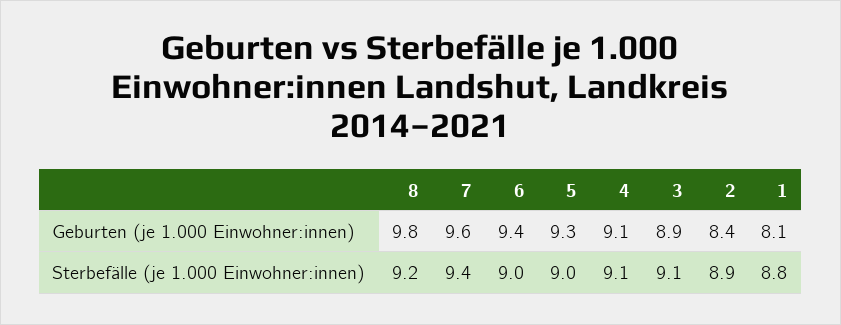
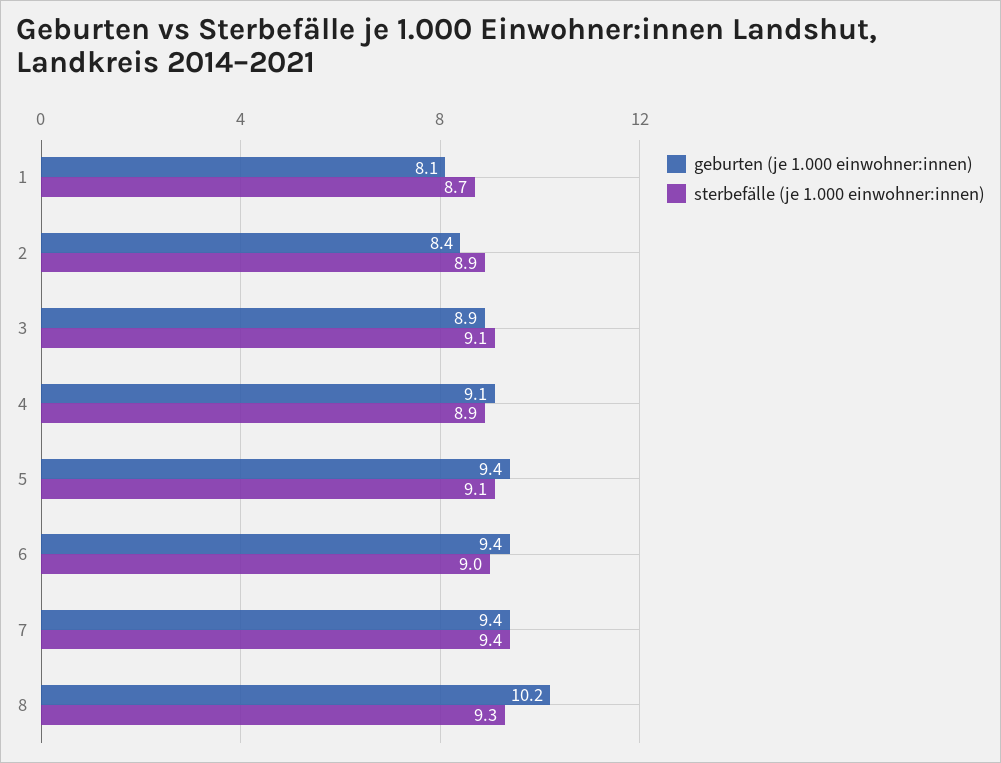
Geburten (je 1.000 Einwohner:innen), 8: 9.8 -> 10.2
Geburten (je 1.000 Einwohner:innen), 7: 9.6 -> 9.4
Geburten (je 1.000 Einwohner:innen), 5: 9.3 -> 9.4
Sterbefälle (je 1.000 Einwohner:innen), 8: 9.2 -> 9.3
Sterbefälle (je 1.000 Einwohner:innen), 5: 9 -> 9.1
Sterbefälle (je 1.000 Einwohner:innen), 4: 9.1 -> 8.9
Sterbefälle (je 1.000 Einwohner:innen), 1: 8.8 -> 8.7

